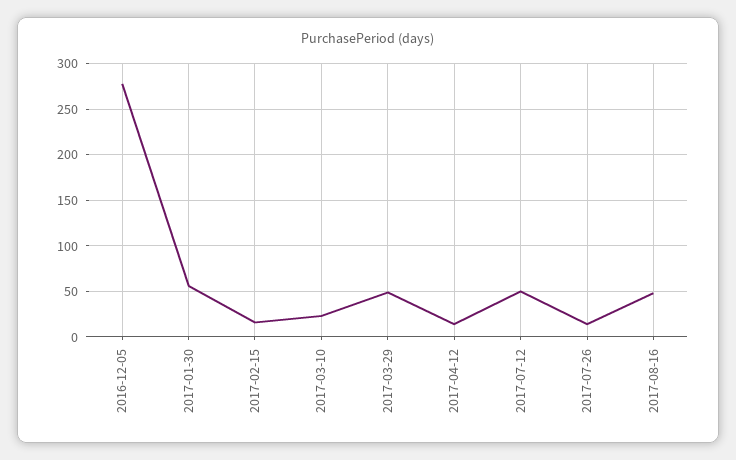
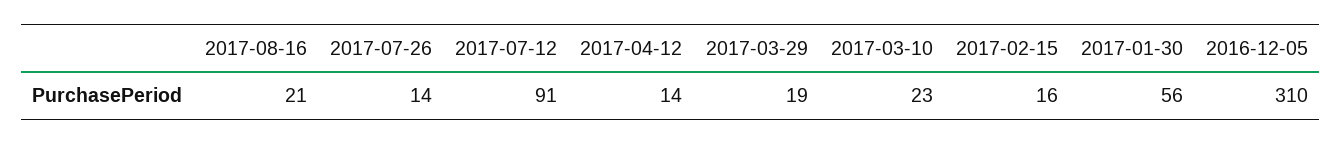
2016-12-05: 280 -> 310
2017-03-29: 50 -> 19
2017-07-12: 50 -> 91
2017-08-16: 50 -> 21

